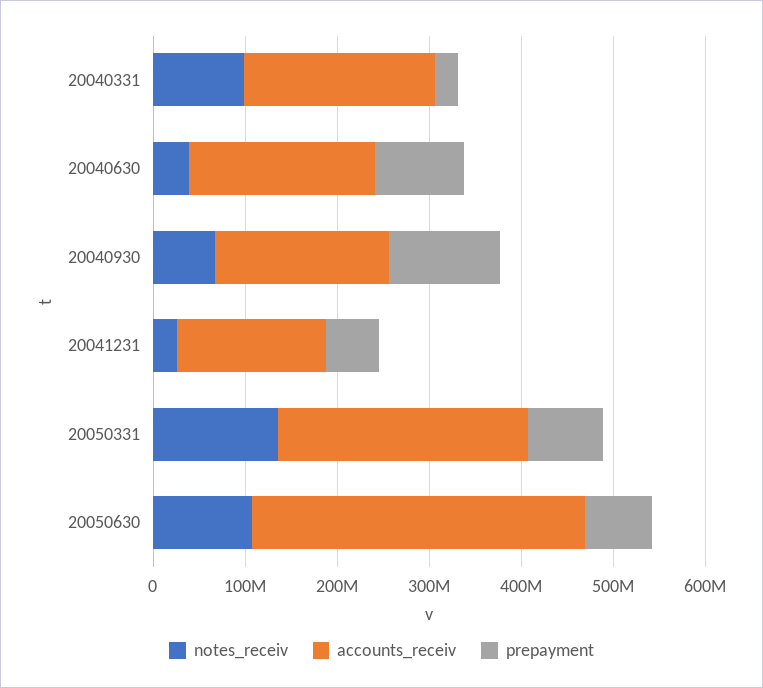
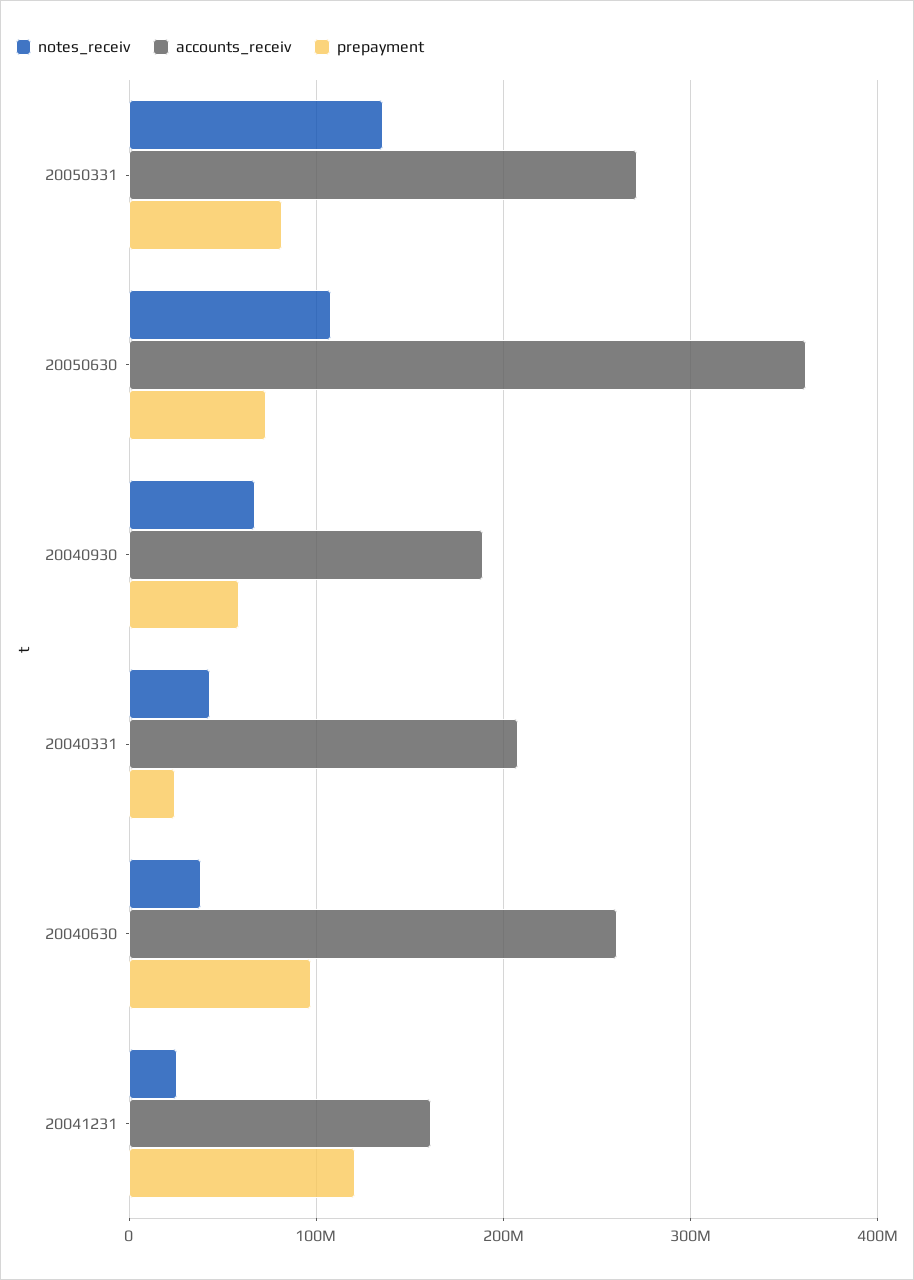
notes_receiv, 20040331: 100000000 -> 40000000
accounts_receiv, 20040630: 200000000 -> 260000000
prepayment, 20040930: 120000000 -> 60000000
prepayment, 20041231: 60000000 -> 120000000

